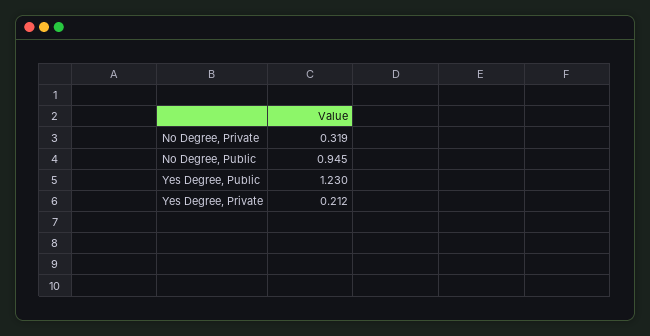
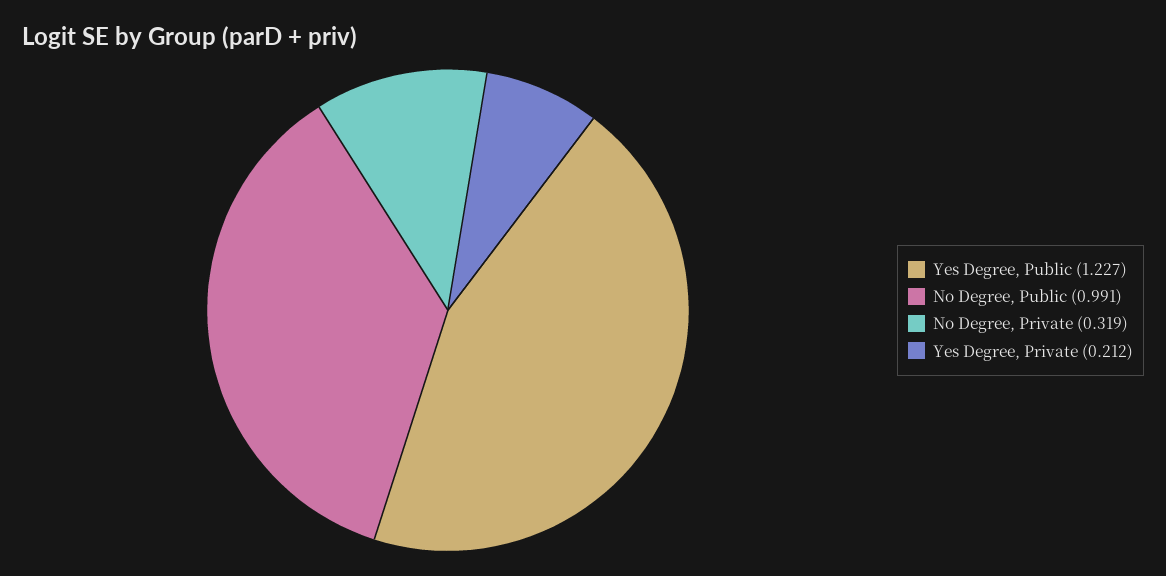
No Degree, Public: 0.945 -> 0.991
Yes Degree, Public: 1.23 -> 1.227

